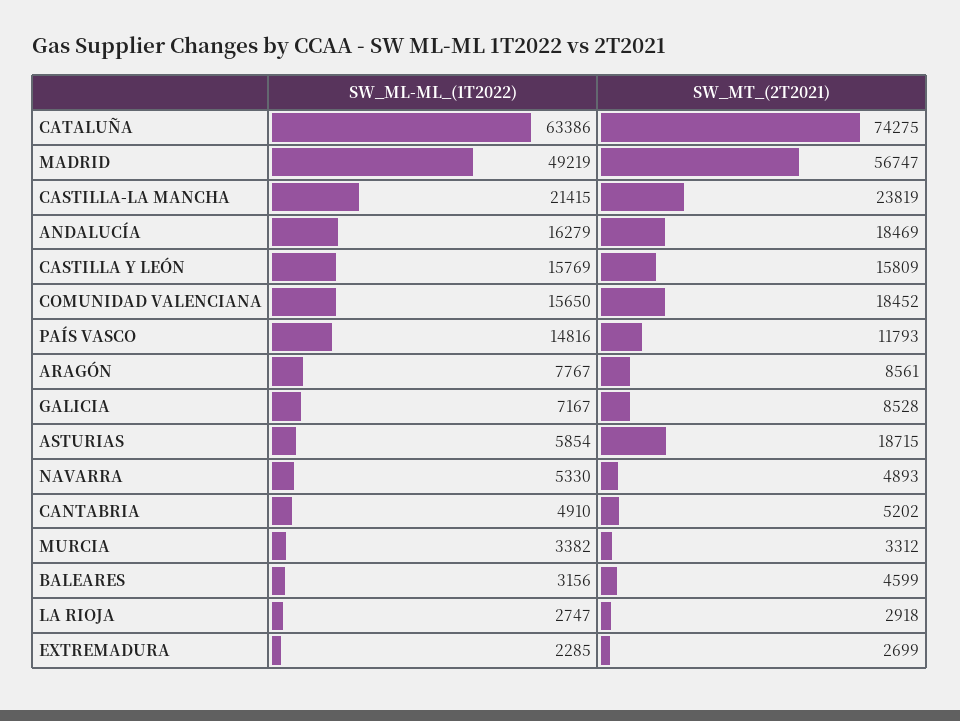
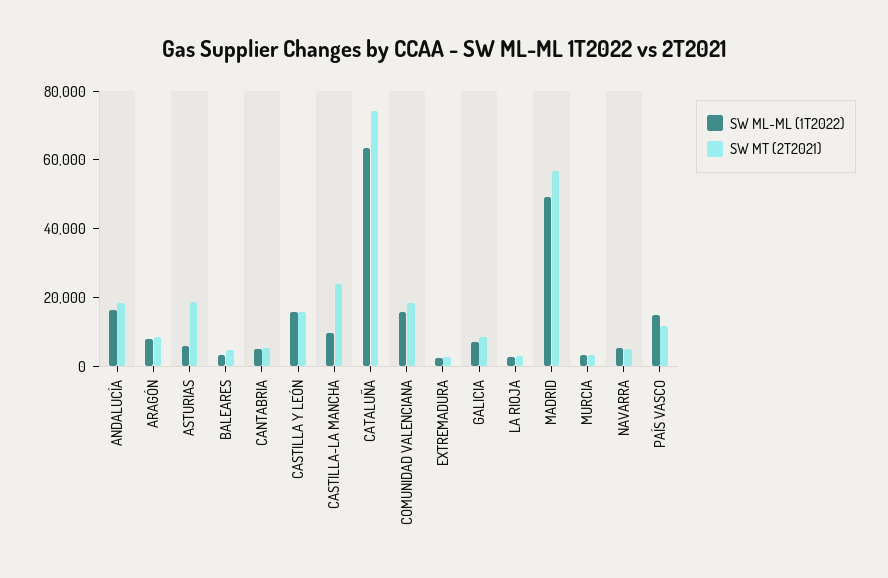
SW_ML-ML_(1T2022), CASTILLA-LA MANCHA: 21415 -> 10000

